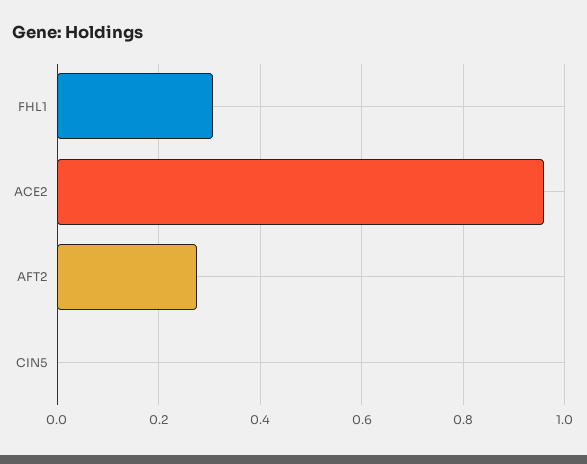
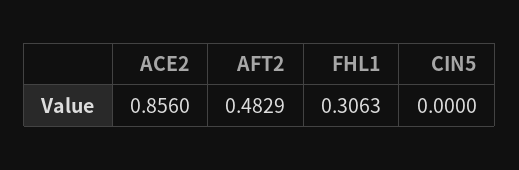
ACE2: 0.96 -> 0.856
AFT2: 0.28 -> 0.4829

